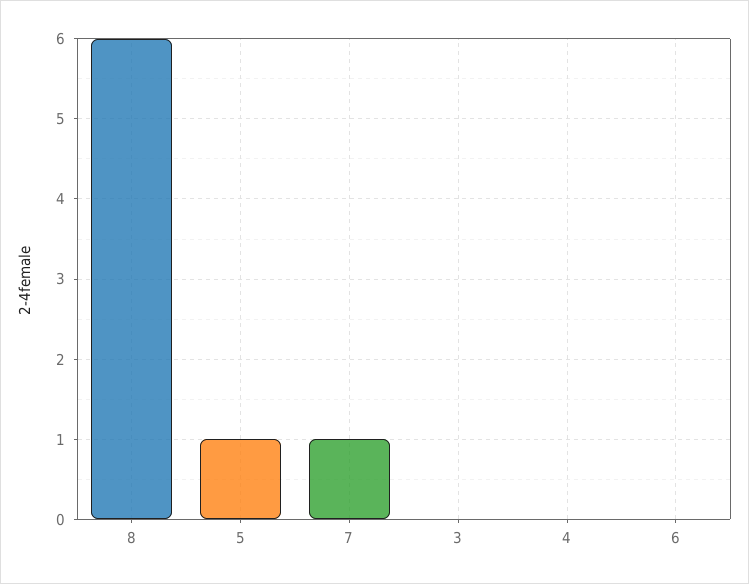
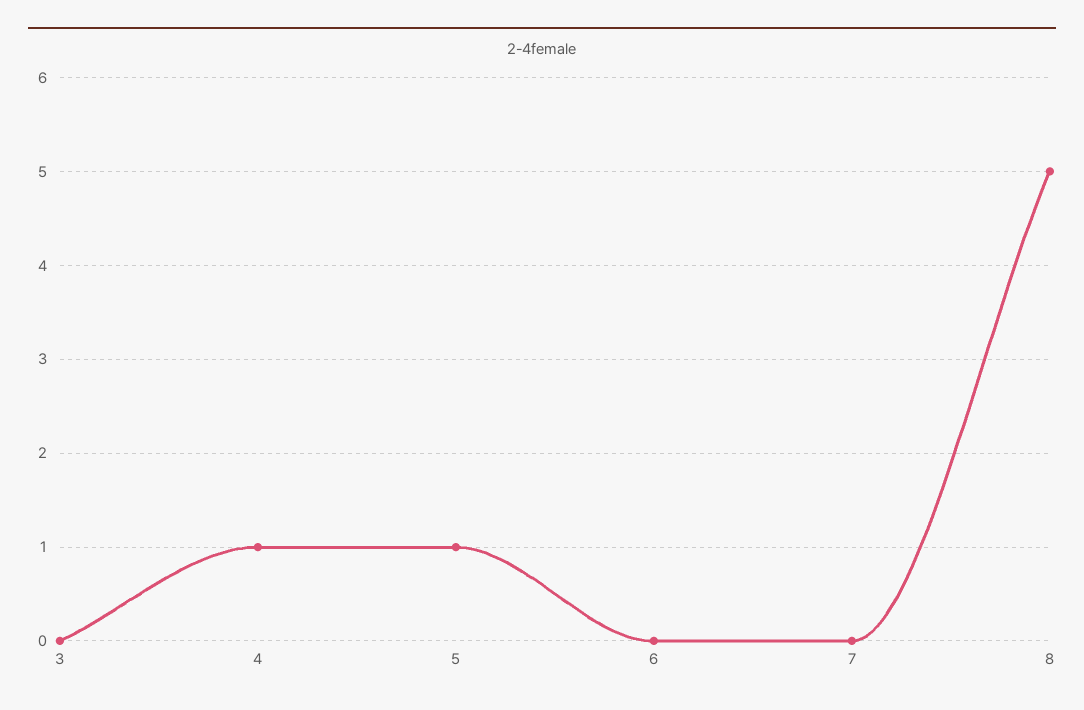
8: 6 -> 5
7: 1 -> 0
4: 0 -> 1

